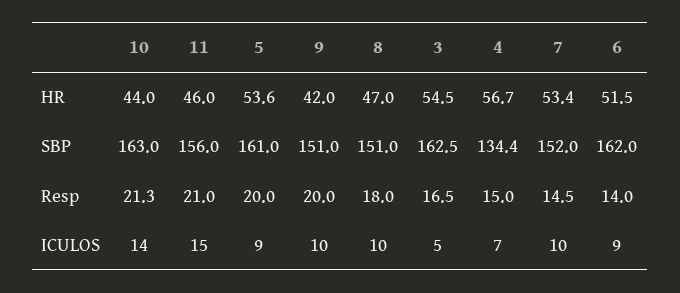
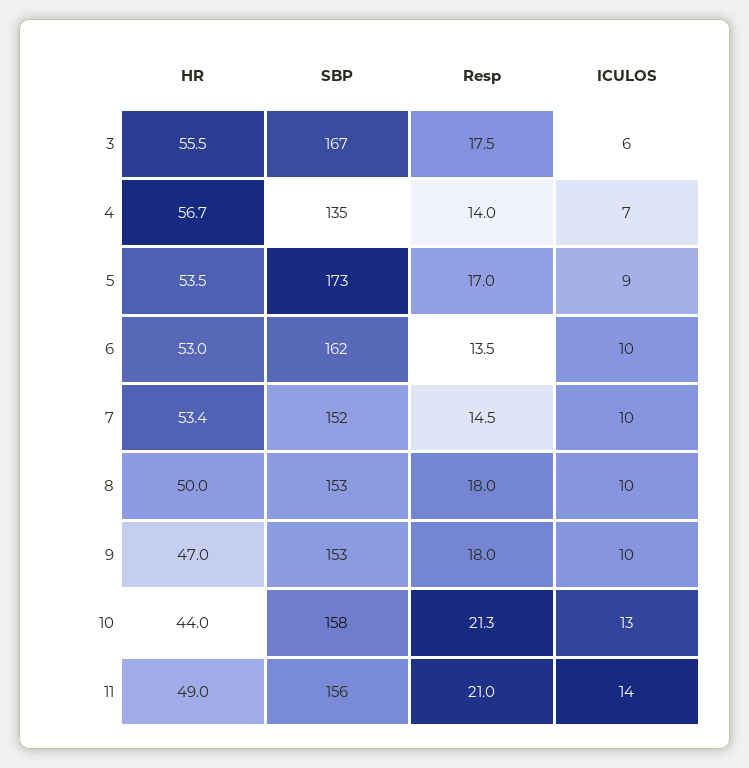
11, HR: 46 -> 49
5, HR: 53.6 -> 53.5
9, HR: 42 -> 47
8, HR: 47 -> 50
3, HR: 54.5 -> 55.5
6, HR: 51.5 -> 53
10, SBP: 163 -> 158
5, SBP: 161 -> 173
9, SBP: 151 -> 153
8, SBP: 151 -> 153
3, SBP: 162.5 -> 167
4, SBP: 134.4 -> 135
5, Resp: 20 -> 17
9, Resp: 20 -> 18
3, Resp: 16.5 -> 17.5
4, Resp: 15 -> 14
6, Resp: 14 -> 13.5
10, ICULOS: 14 -> 13
11, ICULOS: 15 -> 14
3, ICULOS: 5 -> 6
6, ICULOS: 9 -> 10

